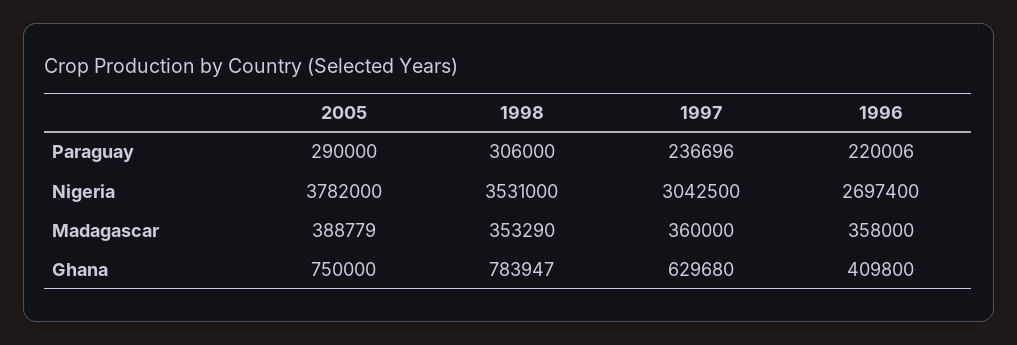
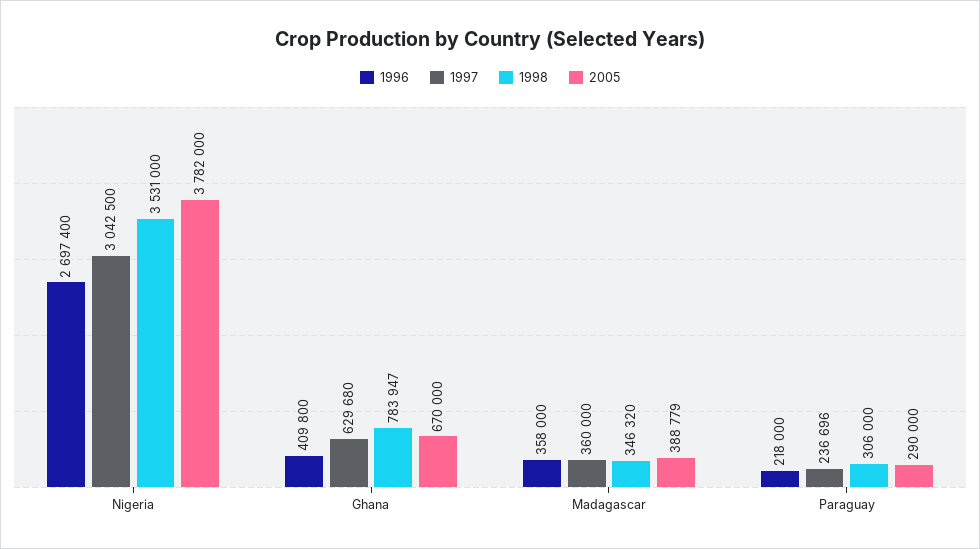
1996, Paraguay: 220006 -> 218000
1998, Madagascar: 353290 -> 346320
2005, Ghana: 750000 -> 670000

